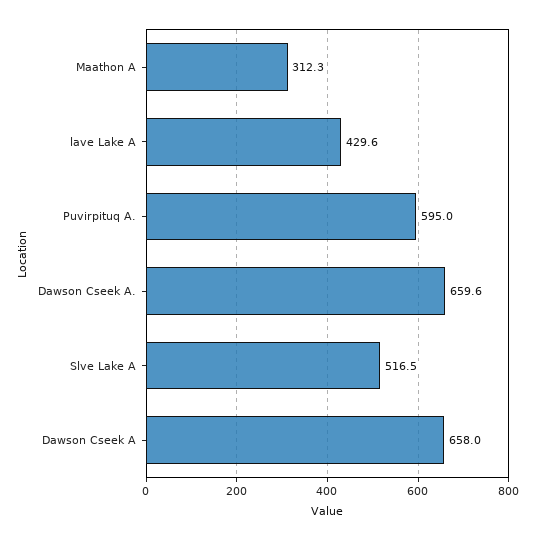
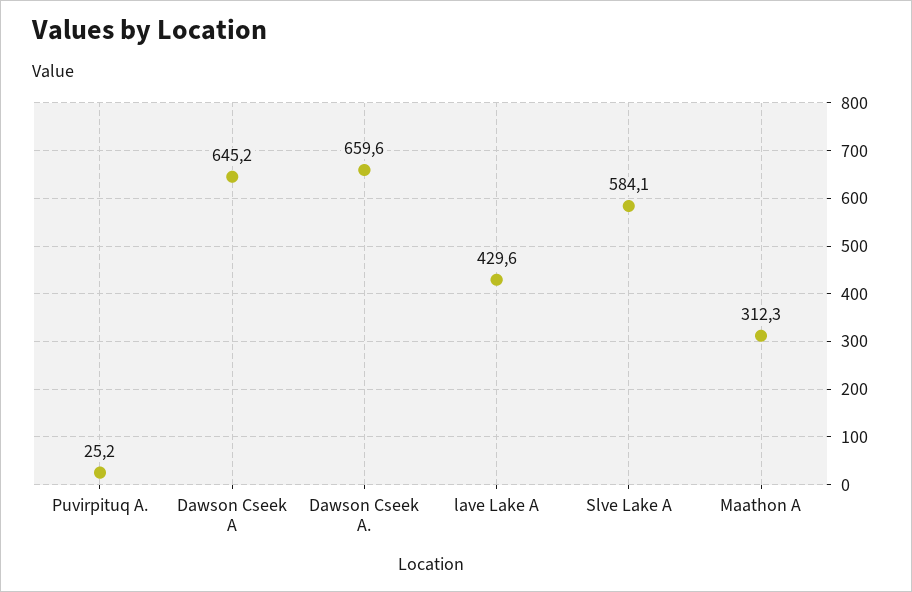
Puvirpituq A.: 595 -> 25.2
Slve Lake A: 516.5 -> 584.1
Dawson Cseek A: 658 -> 645.2

